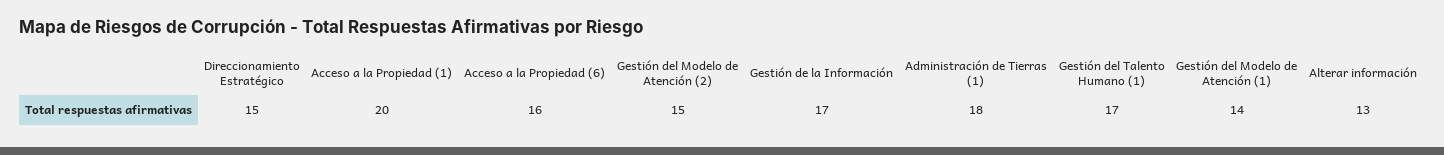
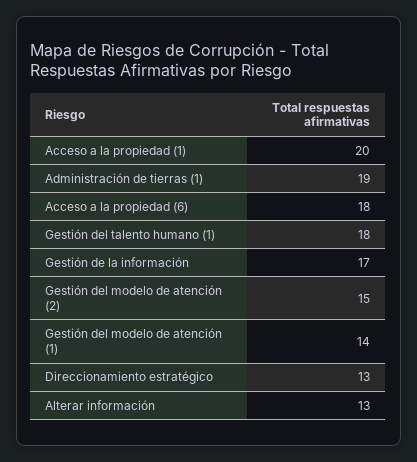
Direccionamiento Estratégico: 15 -> 13
Acceso a la Propiedad (6): 16 -> 18
Administración de Tierras (1): 18 -> 19
Gestión del Talento Humano (1): 17 -> 18

